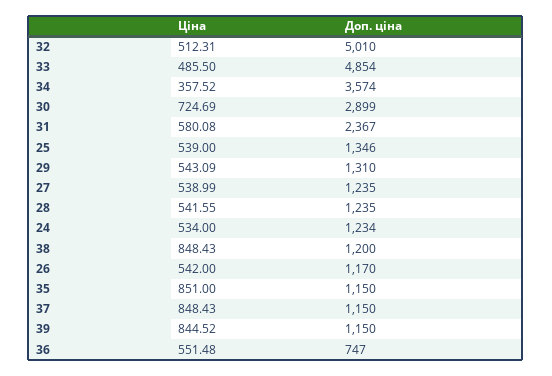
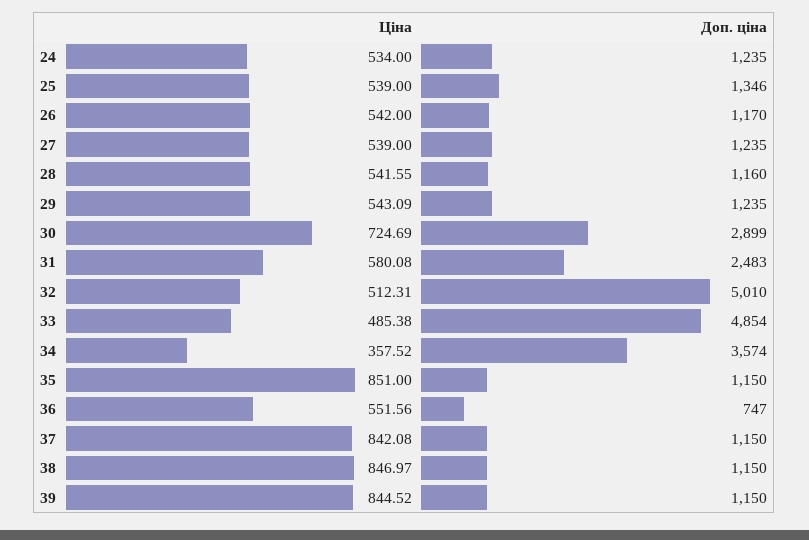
Ціна, 33: 485.5 -> 485.38
Доп. ціна, 31: 2367 -> 2483
Доп. ціна, 29: 1310 -> 1235
Ціна, 27: 538.99 -> 539
Доп. ціна, 28: 1235 -> 1160
Доп. ціна, 24: 1234 -> 1235
Ціна, 38: 848.43 -> 846.97
Доп. ціна, 38: 1200 -> 1150
Ціна, 37: 848.43 -> 842.08
Ціна, 36: 551.48 -> 551.56

